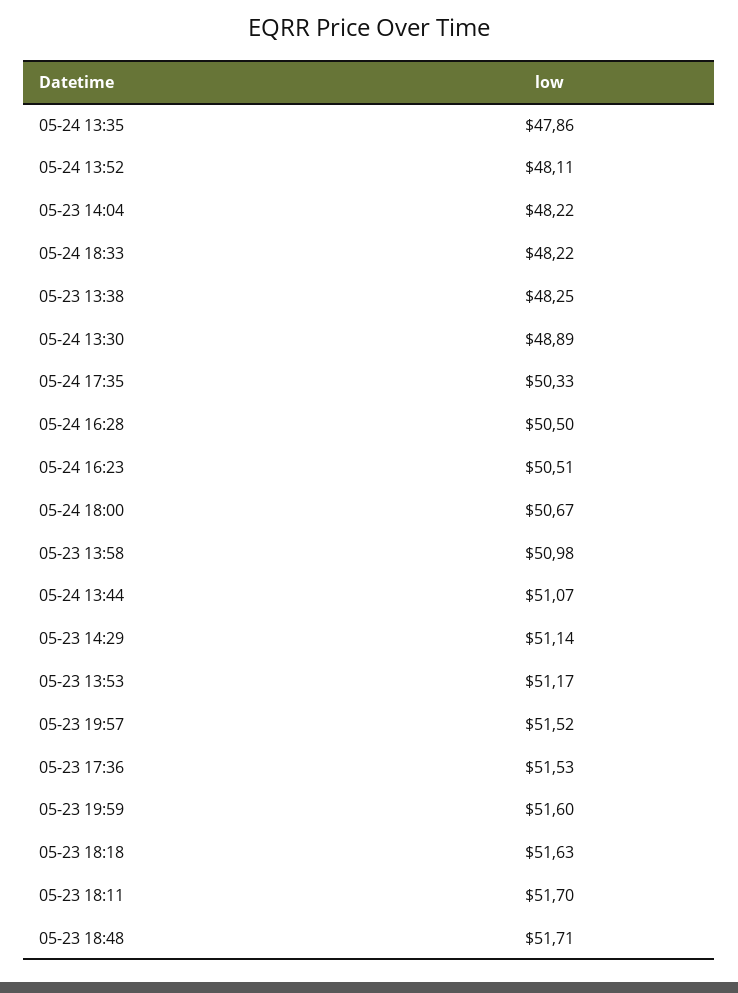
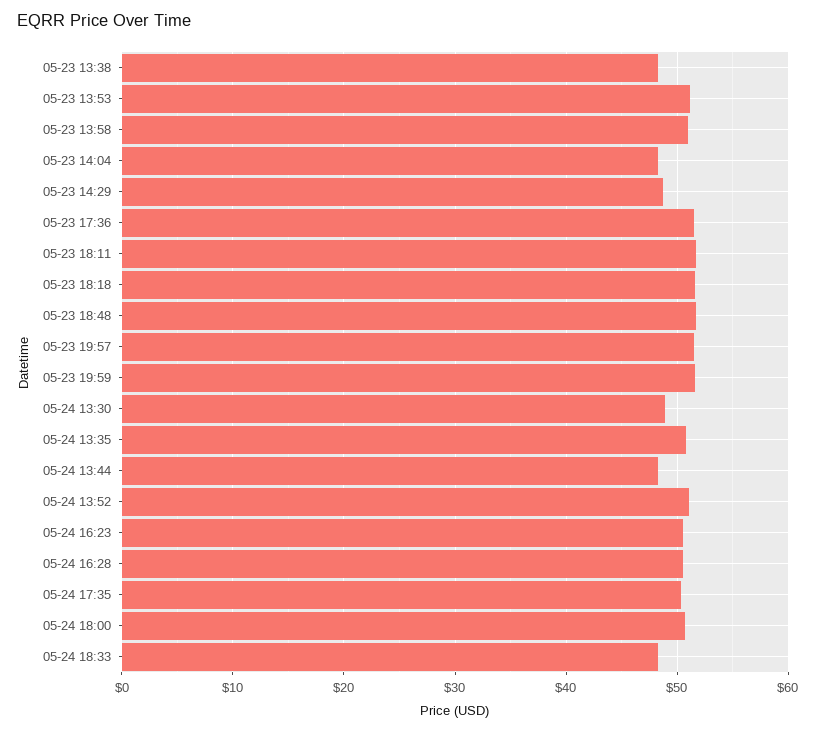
05-24 13:35: 47.86 -> 51
05-24 13:52: 48.11 -> 51
05-24 13:44: 51.07 -> 48
05-23 14:29: 51.14 -> 49

